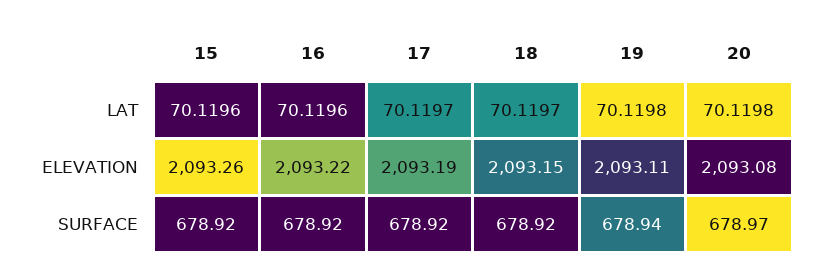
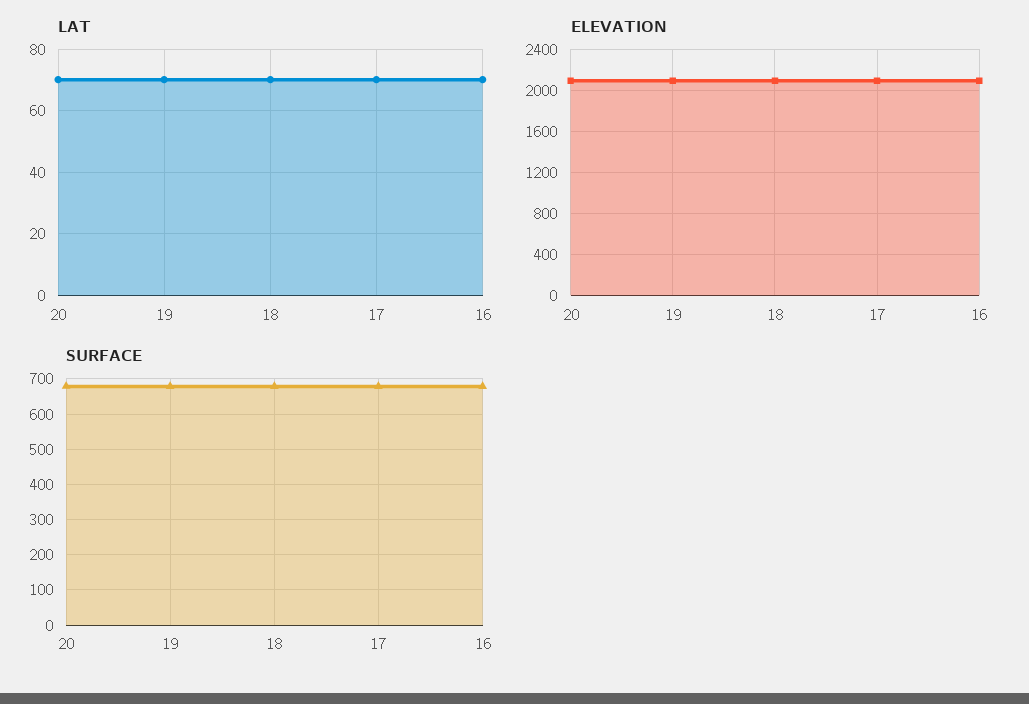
LAT, 15: 70.1196 -> none
ELEVATION, 15: 2093.26 -> none
SURFACE, 15: 678.92 -> none

